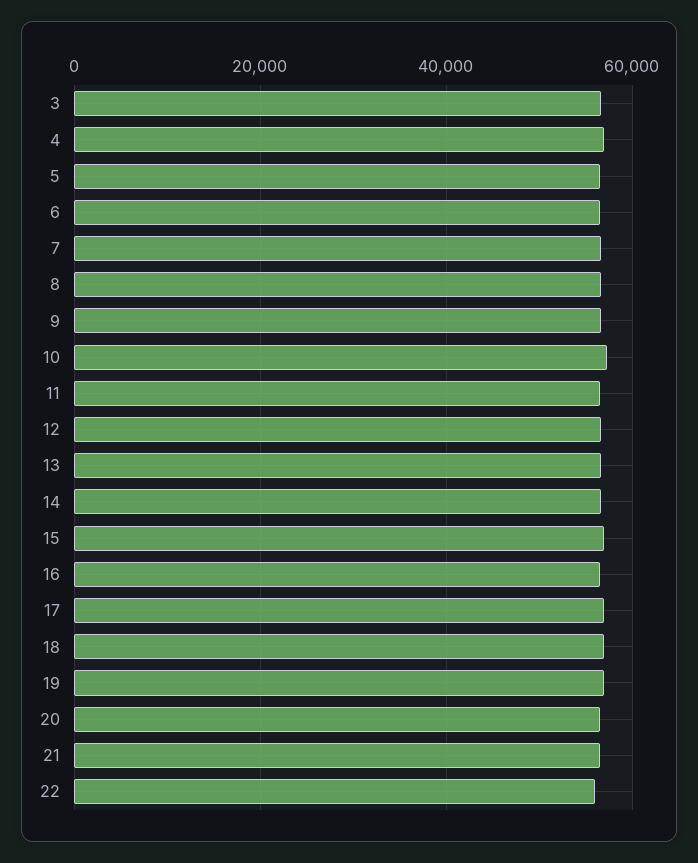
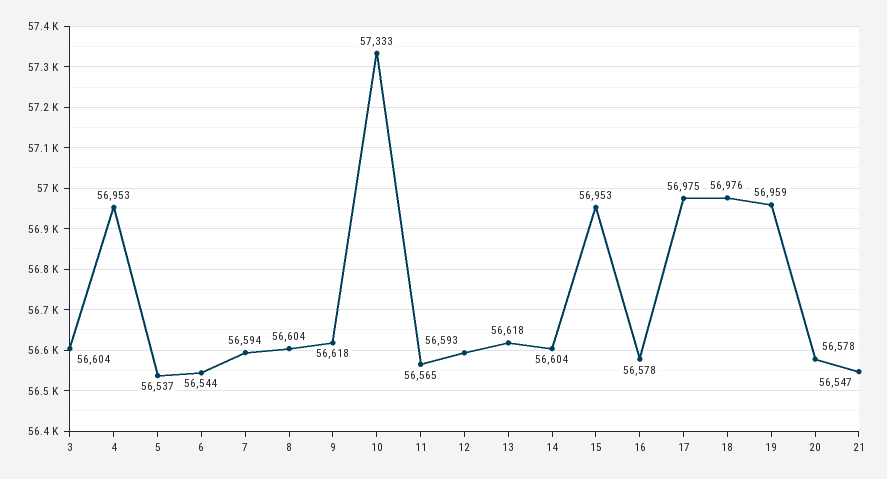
22: 56000 -> none

